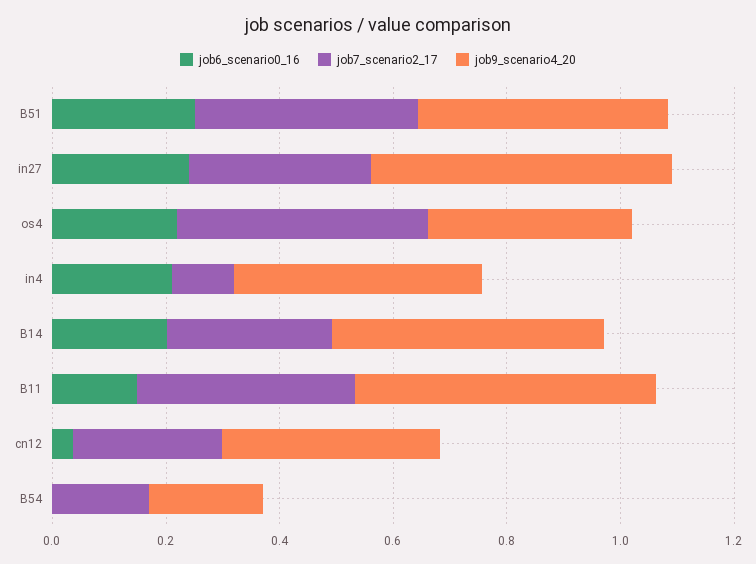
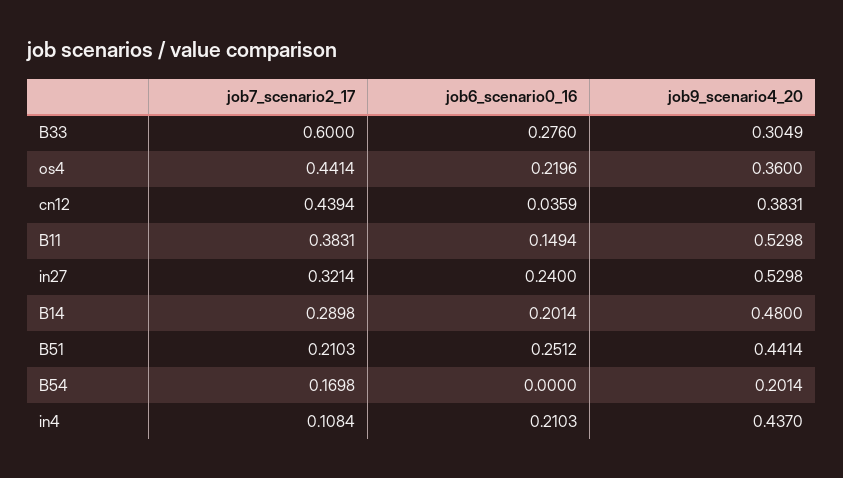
job7_scenario2_17, B51: 0.4 -> 0.2103
job7_scenario2_17, cn12: 0.25 -> 0.4394
job7_scenario2_17, B33: none -> 0.6
job6_scenario0_16, B33: none -> 0.276
job9_scenario4_20, B33: none -> 0.3049

